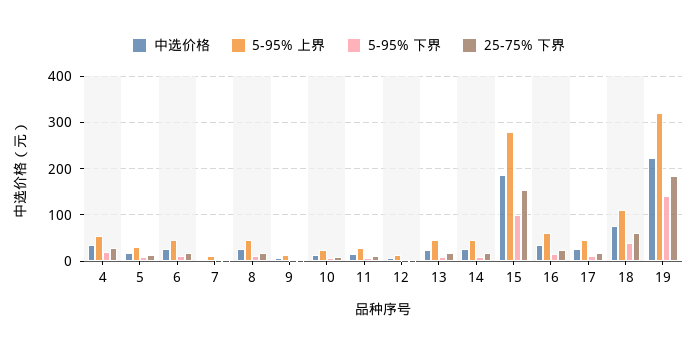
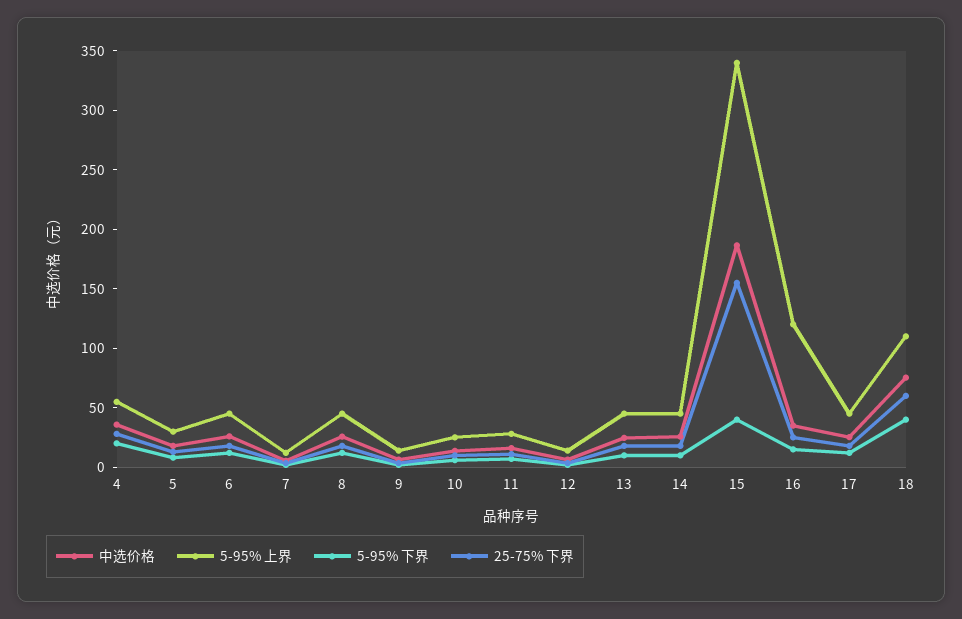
5-95% 上界, 15: 280 -> 340
5-95% 下界, 15: 100 -> 40
5-95% 上界, 16: 60 -> 120
中选价格, 19: 220 -> none
5-95% 上界, 19: 320 -> none
5-95% 下界, 19: 140 -> none
25-75% 下界, 19: 180 -> none

